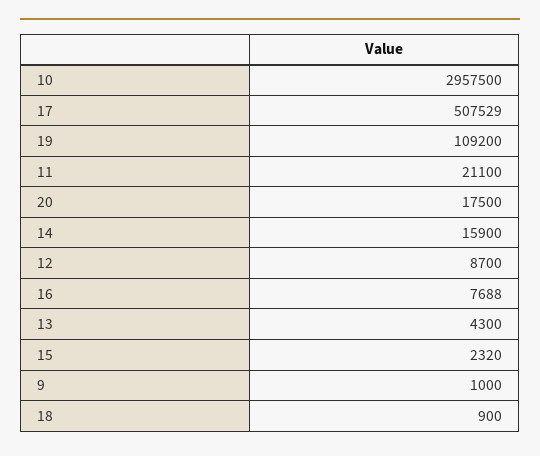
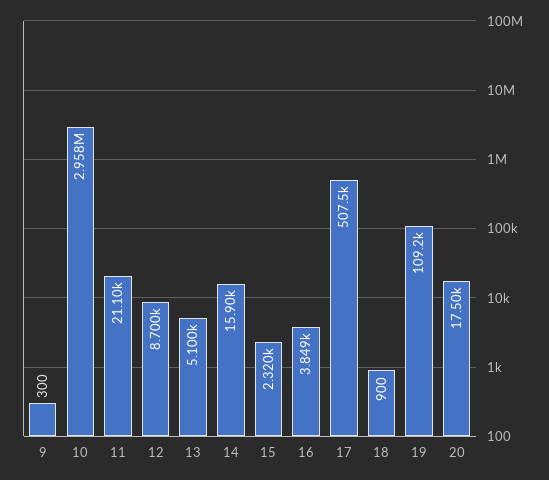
16: 7688 -> 3849
13: 4300 -> 5100
9: 1000 -> 300

